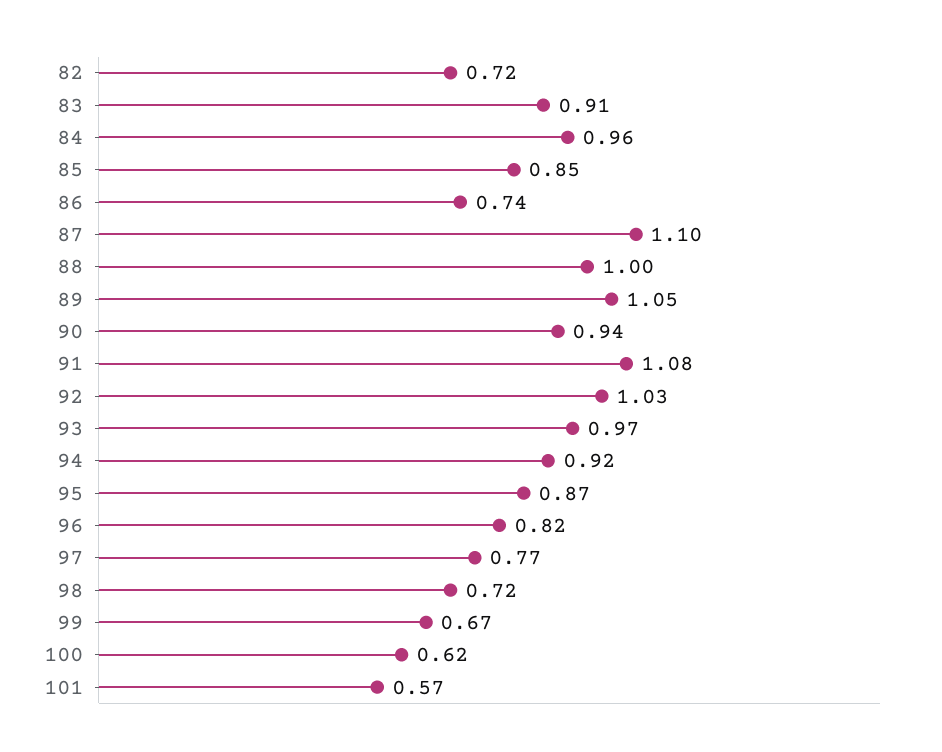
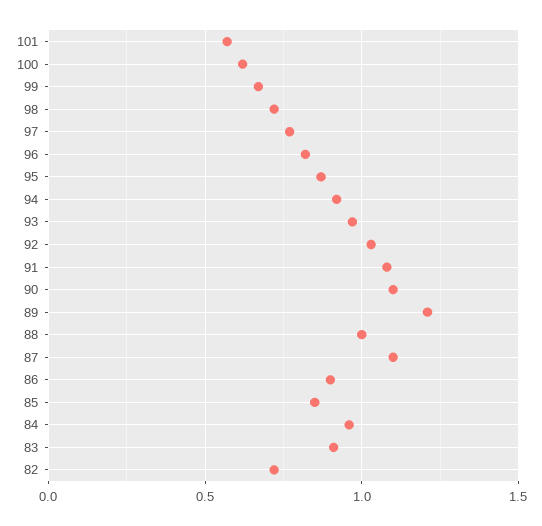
86: 0.74 -> 0.9
89: 1.05 -> 1.2
90: 0.94 -> 1.1

